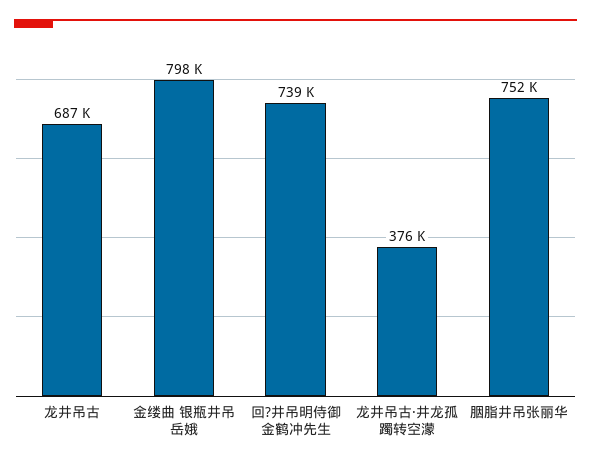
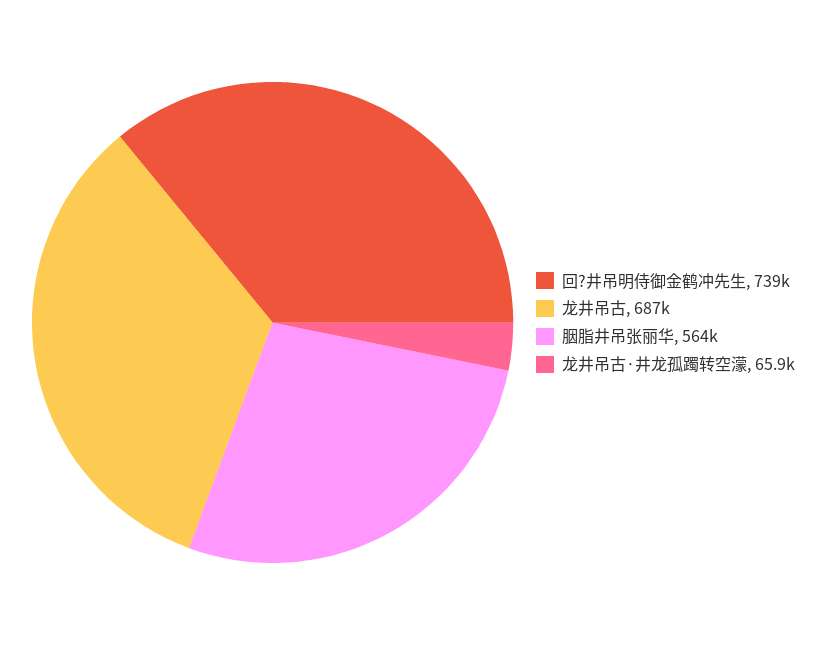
金缕曲 银瓶井吊岳娥: 798000 -> none
龙井吊古·井龙孤躅转空濛: 376000 -> 65900
胭脂井吊张丽华: 752000 -> 564000

